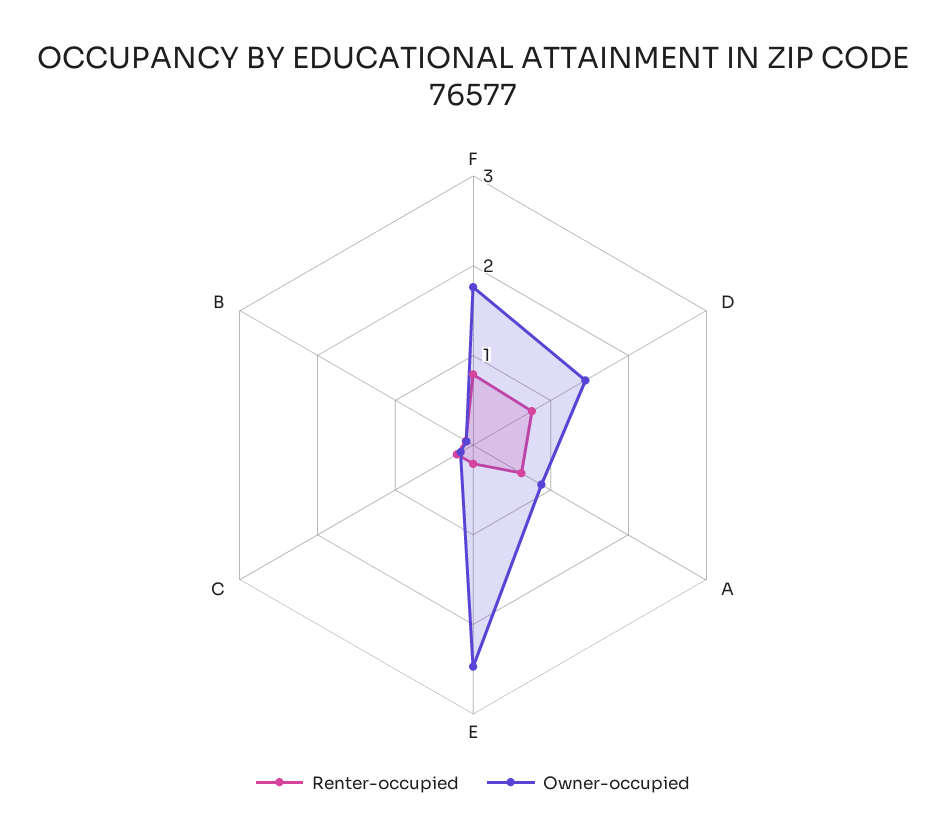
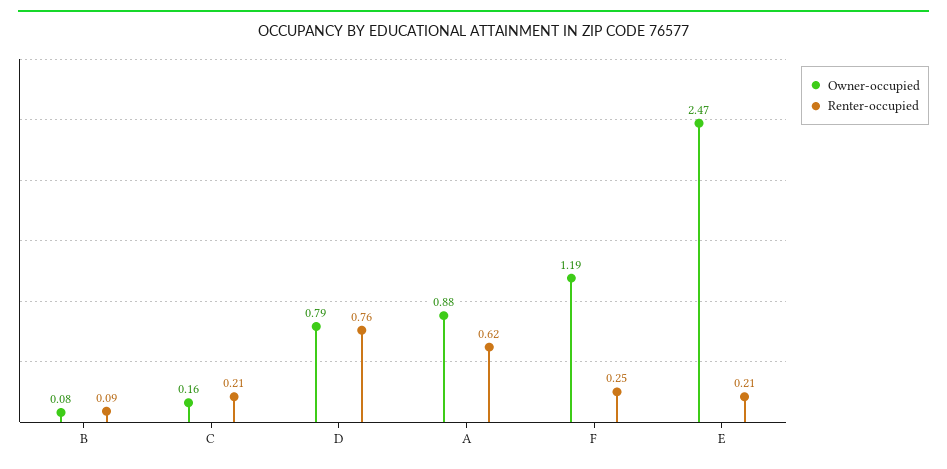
Renter-occupied, F: 0.8 -> 0.25
Owner-occupied, F: 1.8 -> 1.19
Owner-occupied, D: 1.4 -> 0.79

